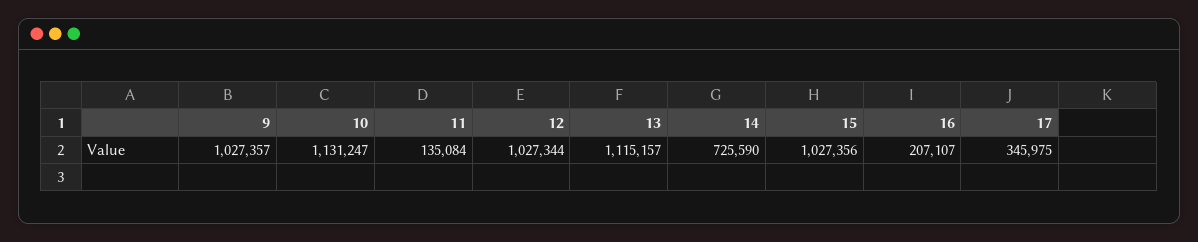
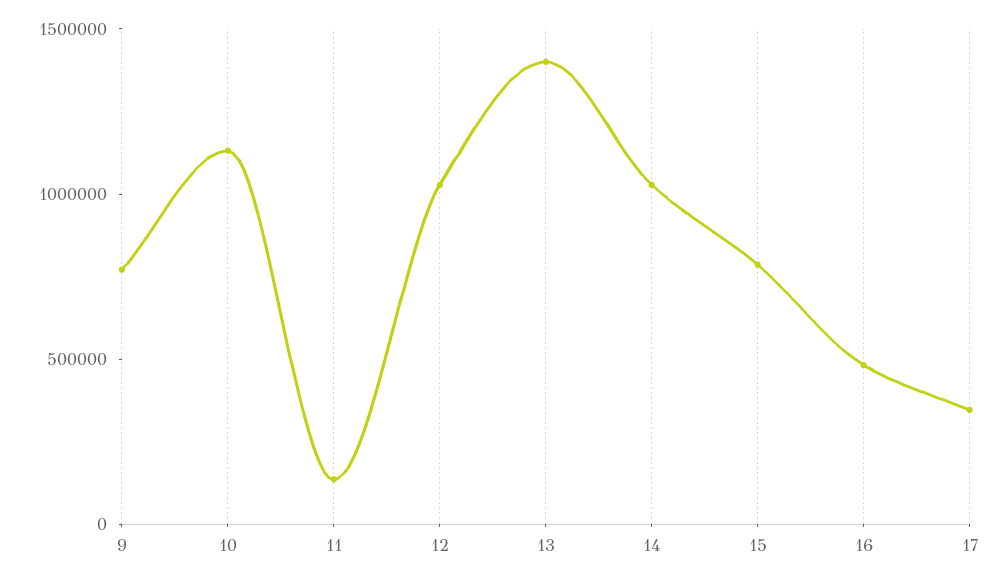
9: 1027357 -> 800000
13: 1115157 -> 1400000
14: 725590 -> 1000000
15: 1027356 -> 800000
16: 207107 -> 500000

